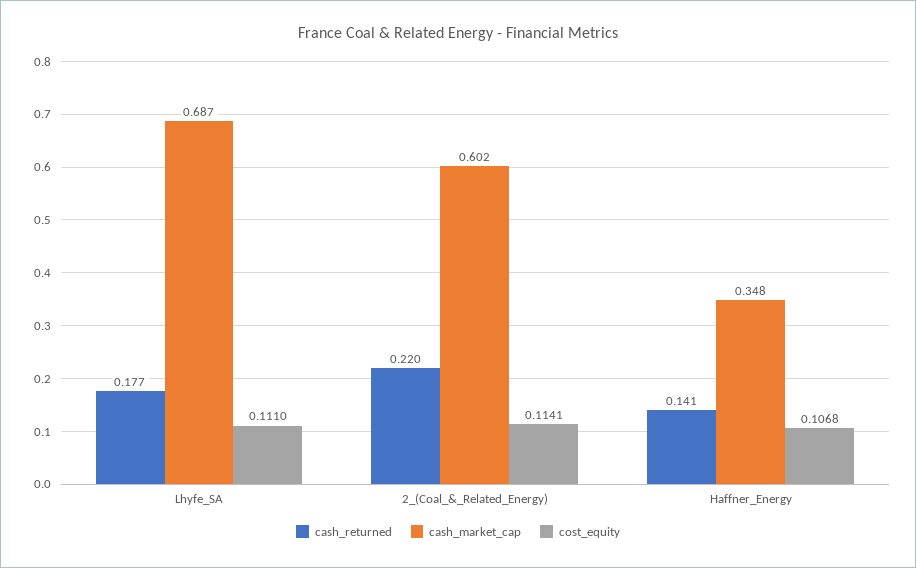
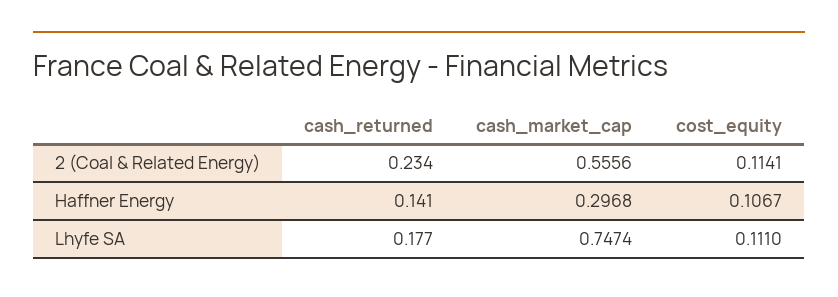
cash_market_cap, Lhyfe_SA: 0.687 -> 0.7474
cash_returned, 2_(Coal_&_Related_Energy): 0.22 -> 0.234
cash_market_cap, 2_(Coal_&_Related_Energy): 0.602 -> 0.5556
cash_market_cap, Haffner_Energy: 0.348 -> 0.2968
cost_equity, Haffner_Energy: 0.1068 -> 0.1067

